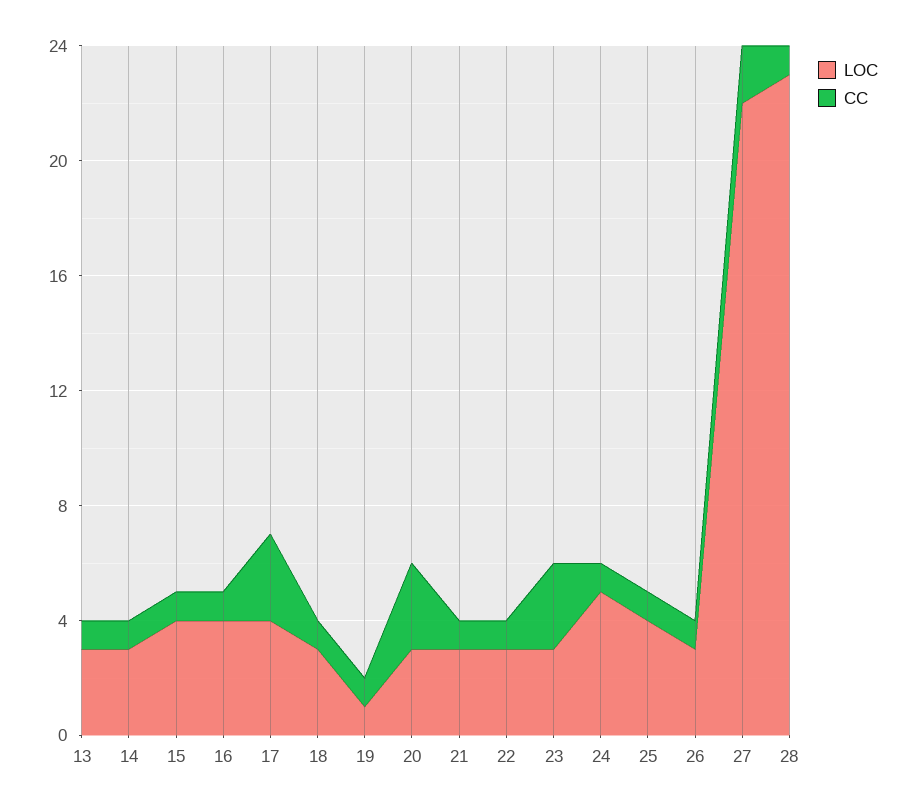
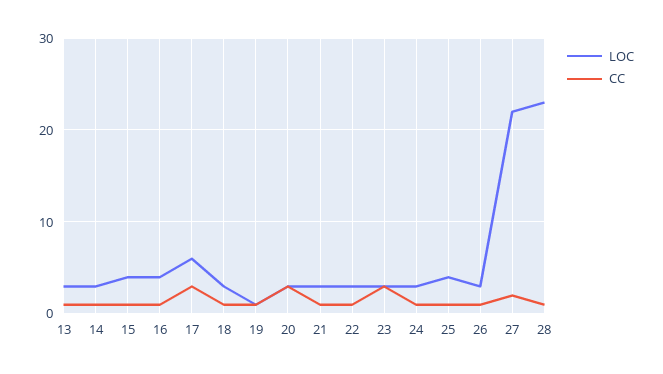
LOC, 17: 4 -> 6
LOC, 24: 5 -> 3

